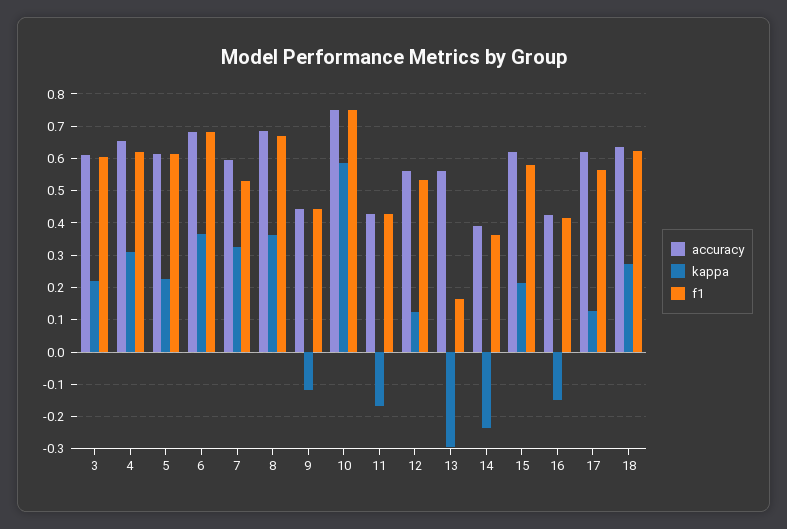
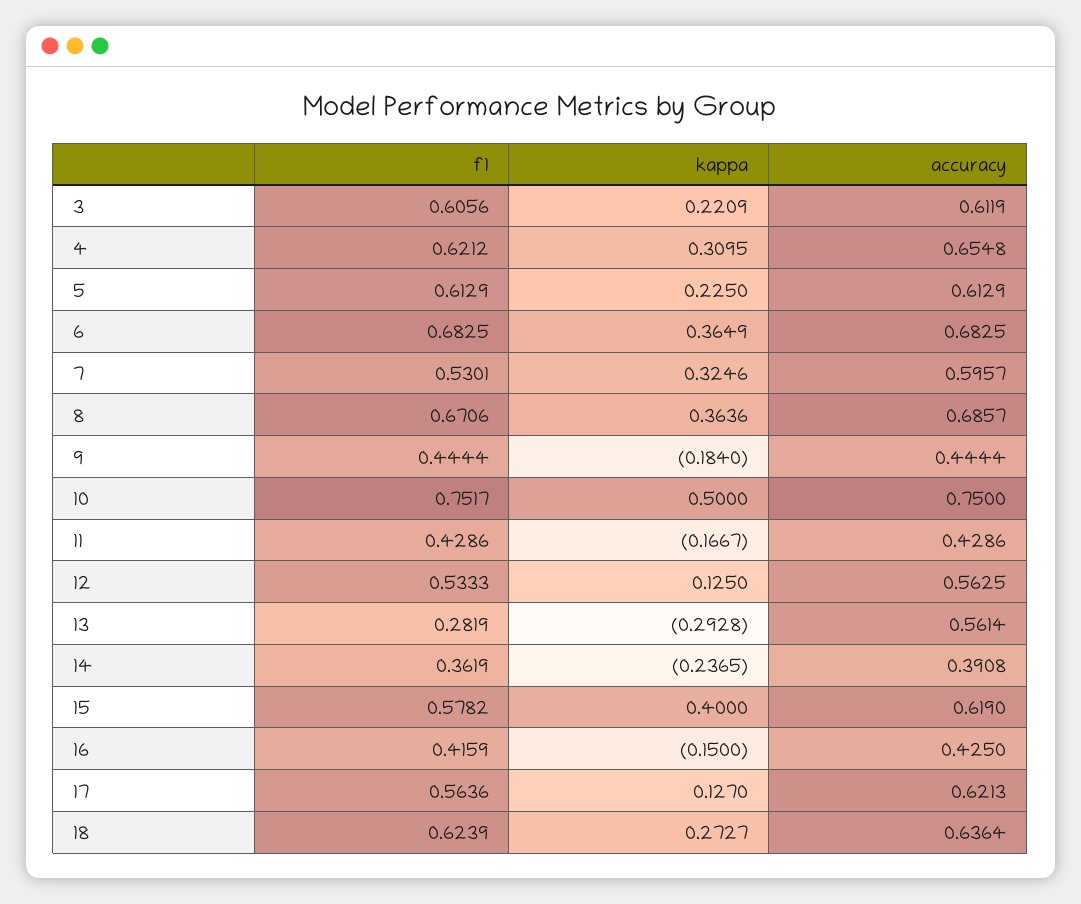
kappa, 9: -0.12 -> -0.184
kappa, 10: 0.58 -> 0.5
f1, 13: 0.16 -> 0.2819
kappa, 15: 0.22 -> 0.4

